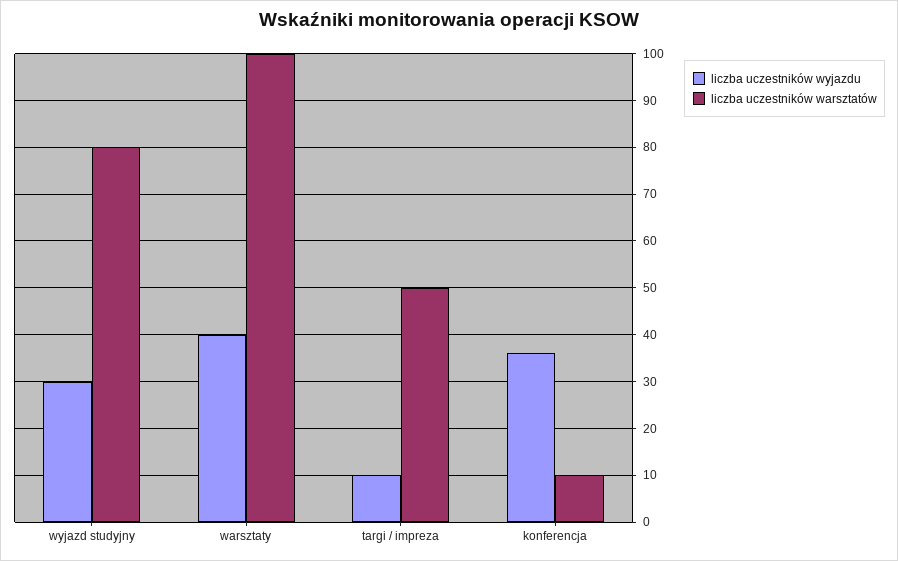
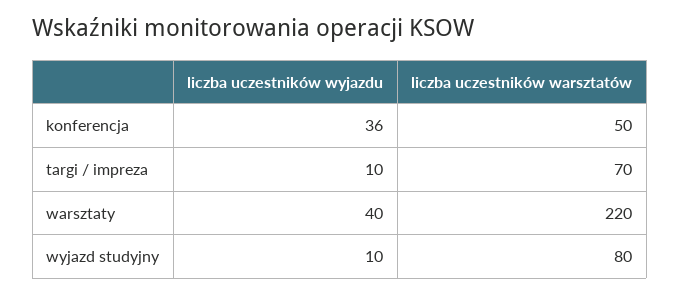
liczba uczestników wyjazdu, wyjazd studyjny: 30 -> 10
liczba uczestników warsztatów, warsztaty: 100 -> 220
liczba uczestników warsztatów, targi / impreza: 50 -> 70
liczba uczestników warsztatów, konferencja: 10 -> 50

